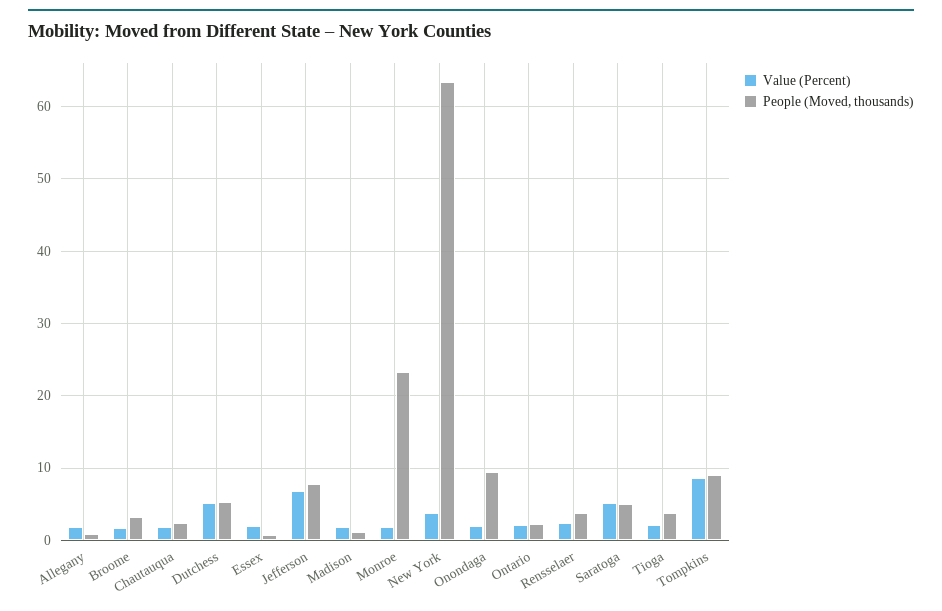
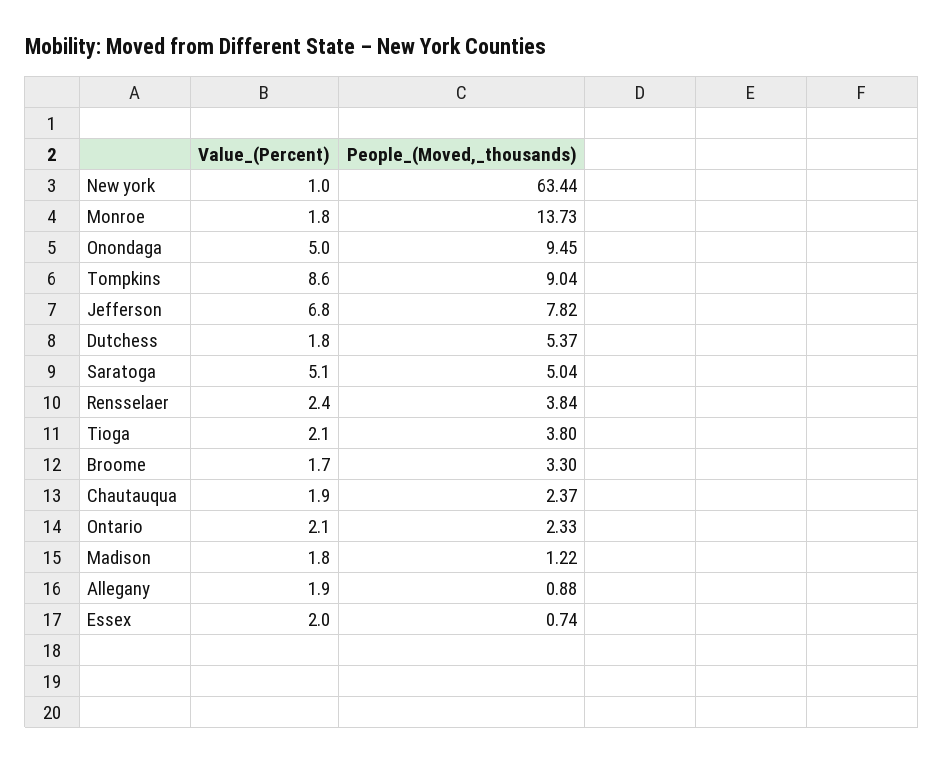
Value (Percent), Dutchess: 5 -> 1.8
People (Moved, thousands), Monroe: 23 -> 13.73
Value (Percent), New York: 4 -> 1
Value (Percent), Onondaga: 2 -> 5

